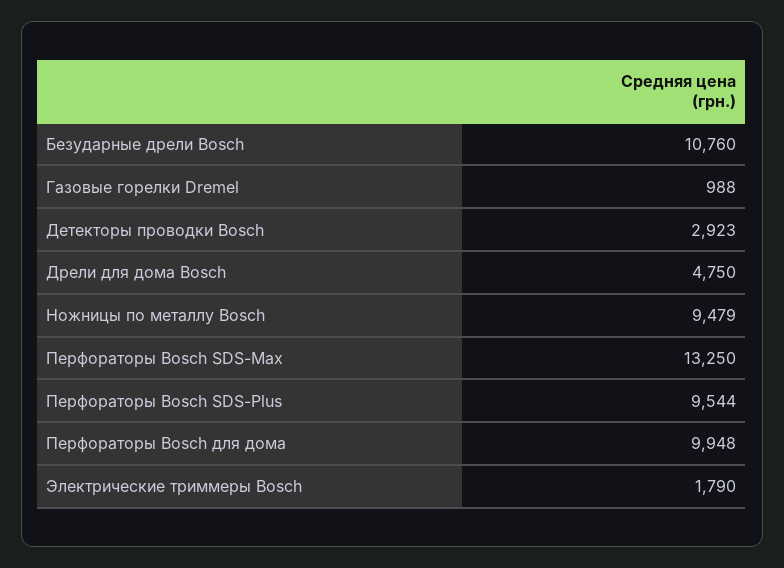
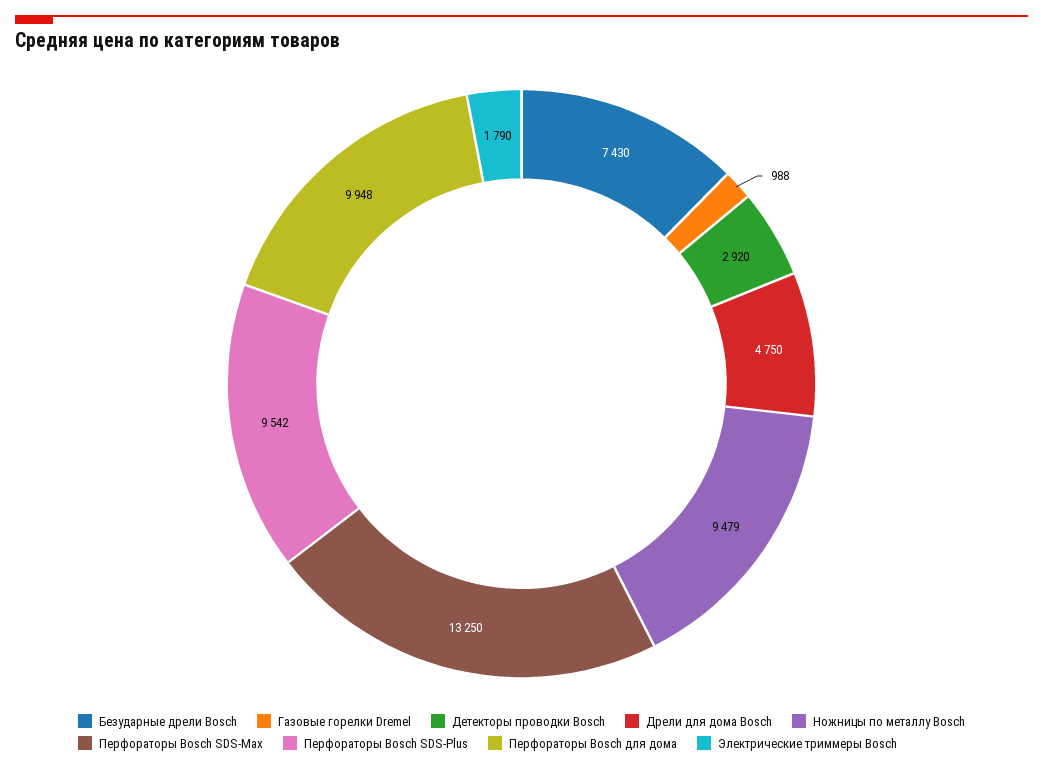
Безударные дрели Bosch: 10760 -> 7430
Детекторы проводки Bosch: 2923 -> 2920
Перфораторы Bosch SDS-Plus: 9544 -> 9542

